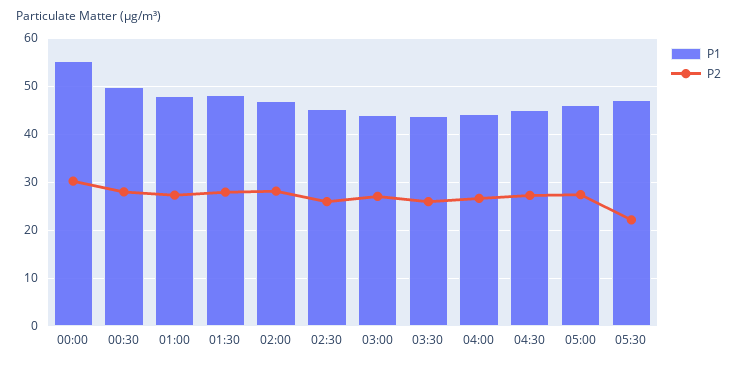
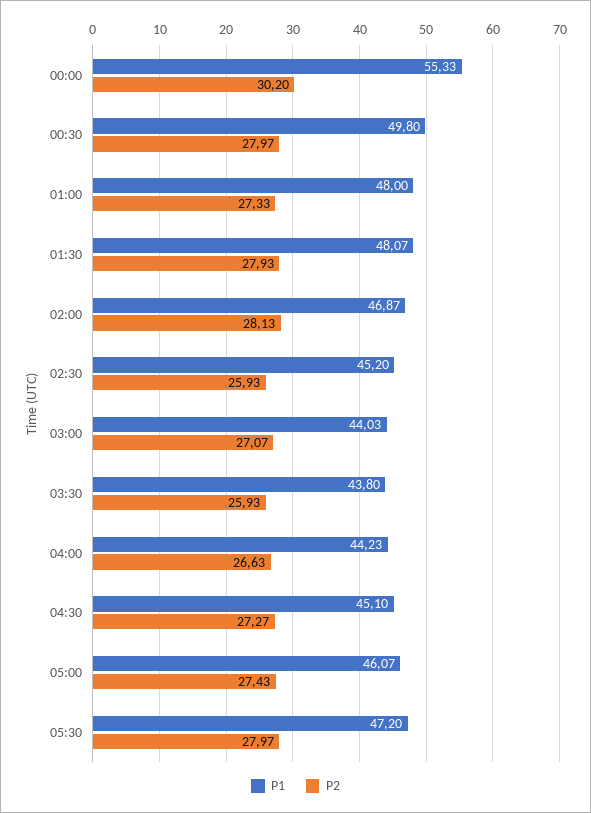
P2, 05:30: 22 -> 27.97

